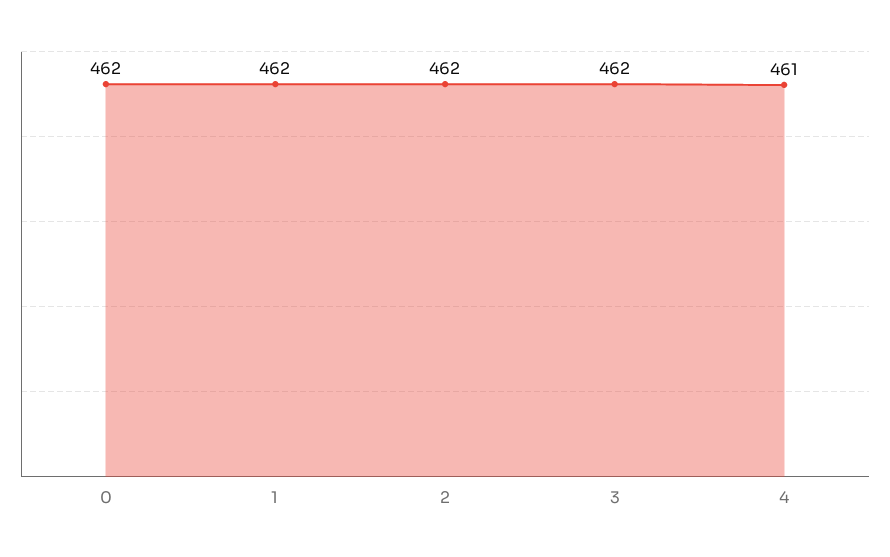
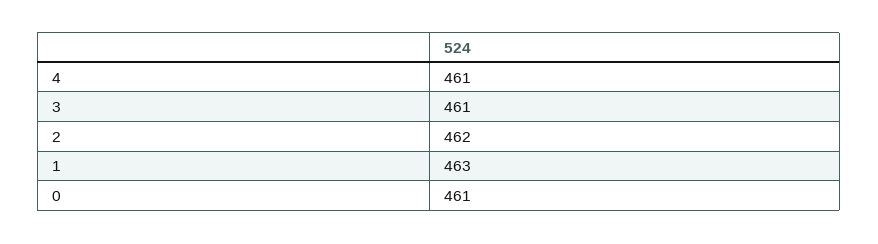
0: 462 -> 461
1: 462 -> 463
3: 462 -> 461

